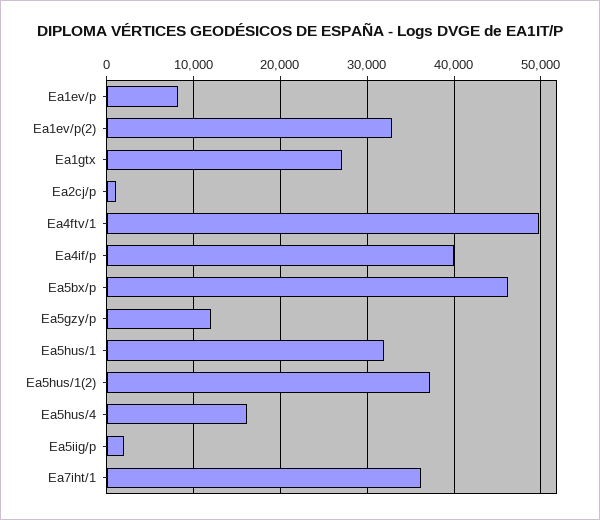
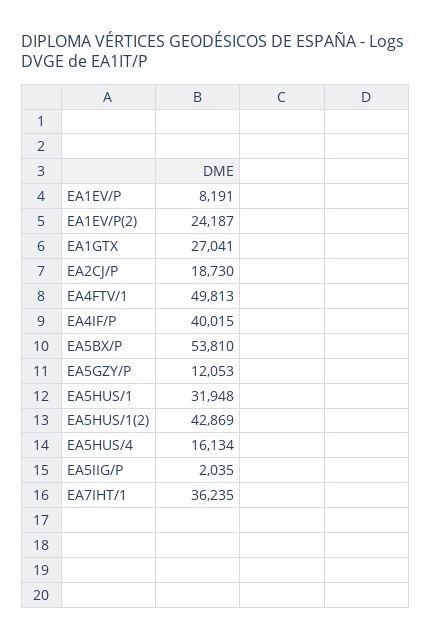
Ea1ev/p(2): 33000 -> 24187
Ea2cj/p: 1000 -> 18730
Ea5bx/p: 46000 -> 53810
Ea5hus/1(2): 37000 -> 42869

